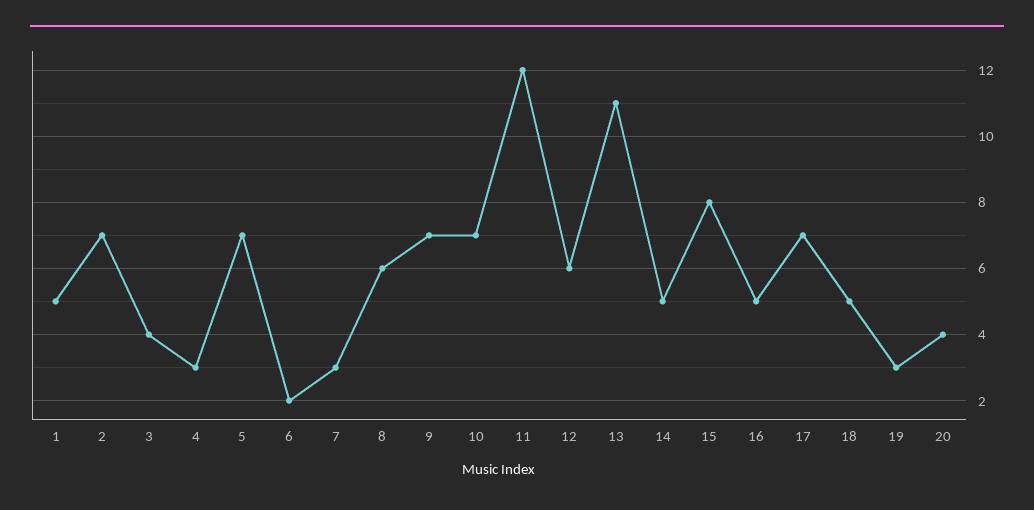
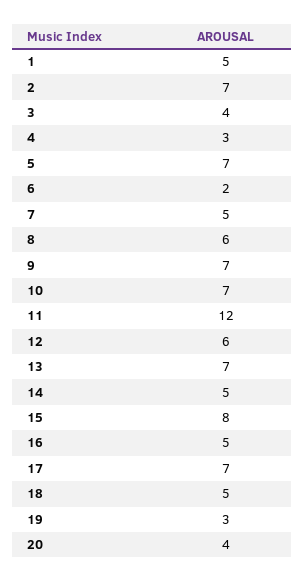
7: 3 -> 5
13: 11 -> 7

